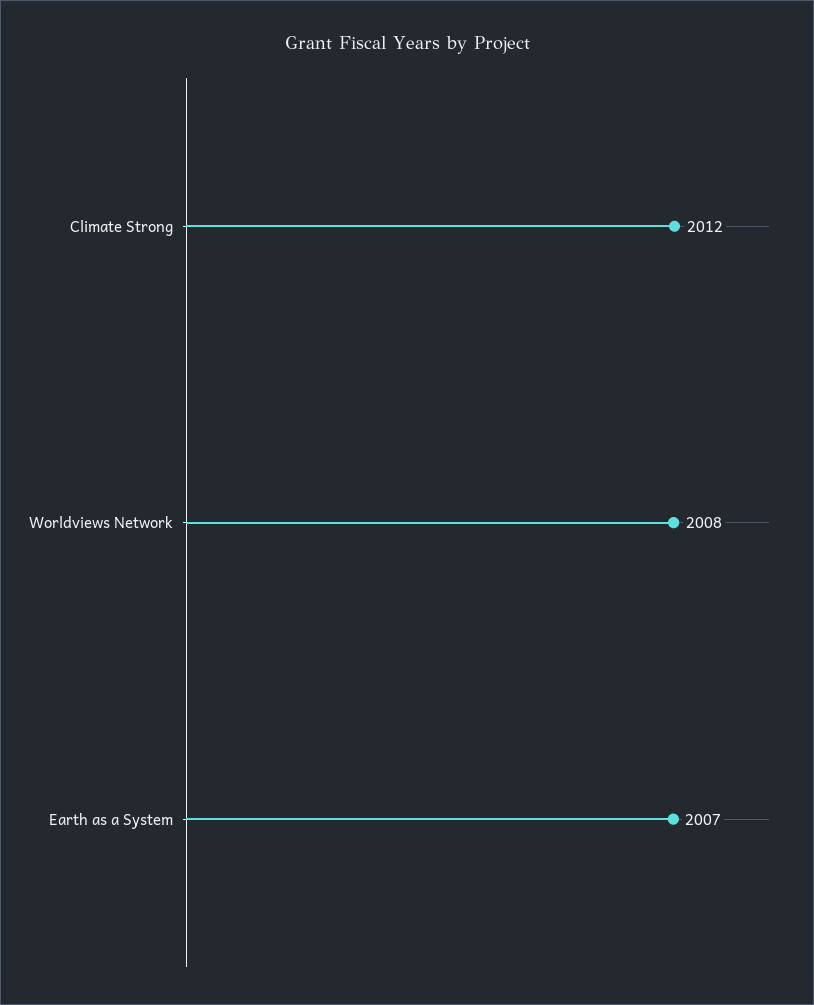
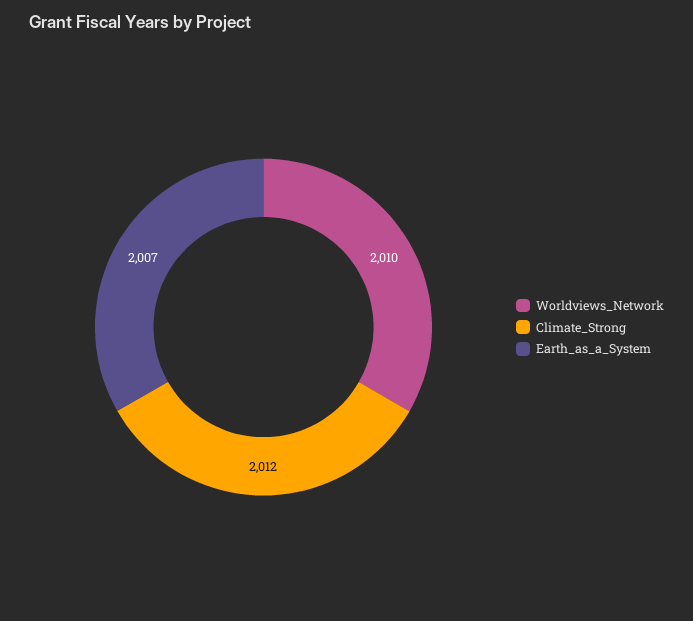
Worldviews Network: 2008 -> 2010

